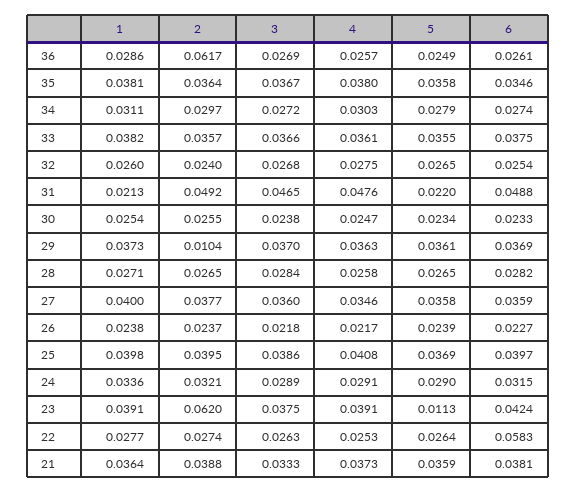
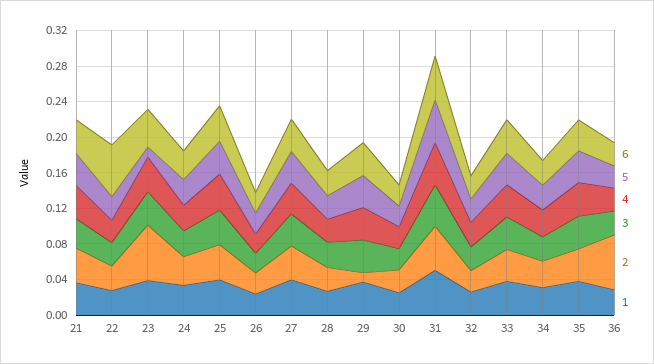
1, 31: 0.0213 -> 0.05
5, 31: 0.022 -> 0.05

